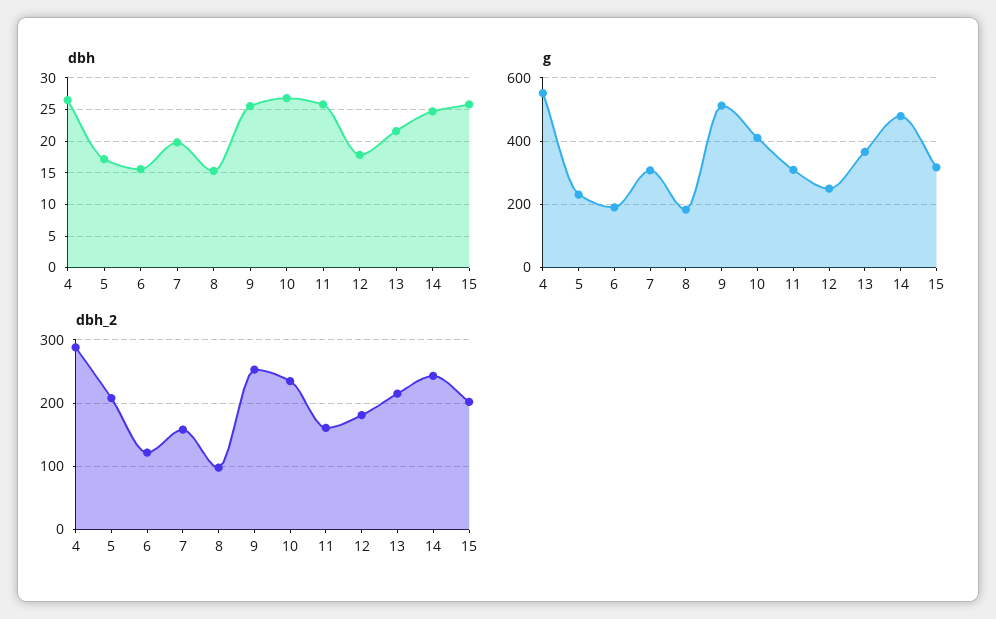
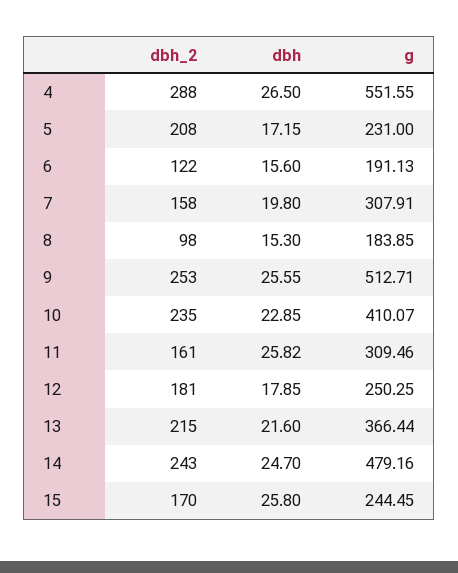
dbh, 10: 27 -> 22.85
g, 15: 320 -> 244.45
dbh_2, 15: 200 -> 170

